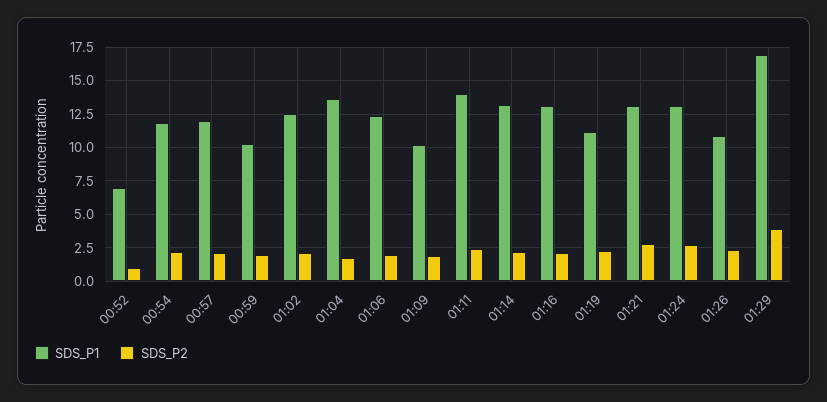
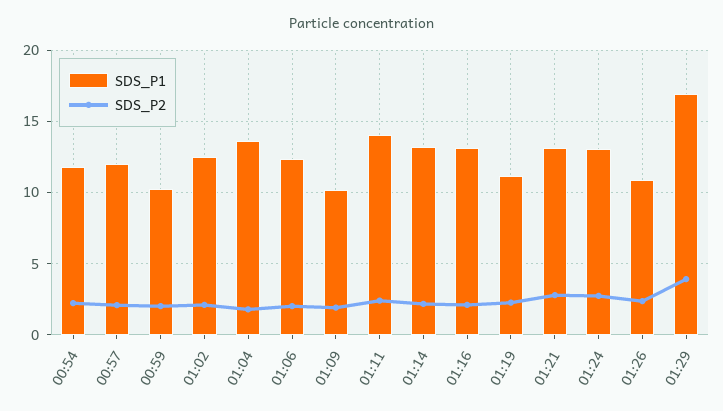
SDS_P1, 00:52: 7 -> none
SDS_P2, 00:52: 1 -> none

